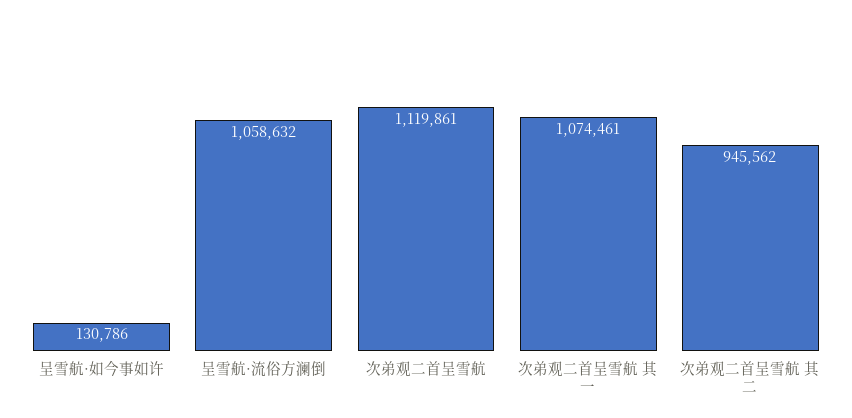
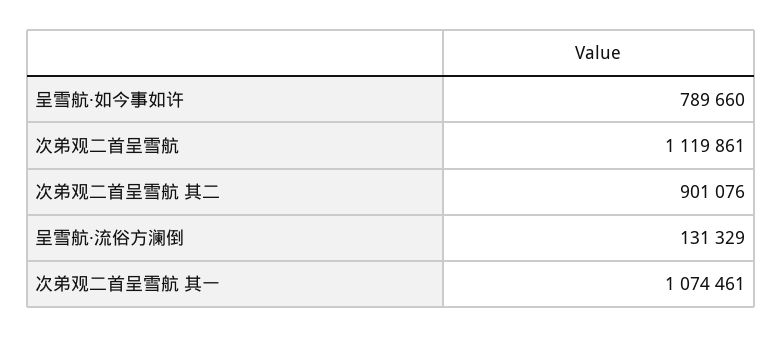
呈雪航·如今事如许: 130786 -> 789660
呈雪航·流俗方澜倒: 1058632 -> 131329
次弟观二首呈雪航 其二: 945562 -> 901076

